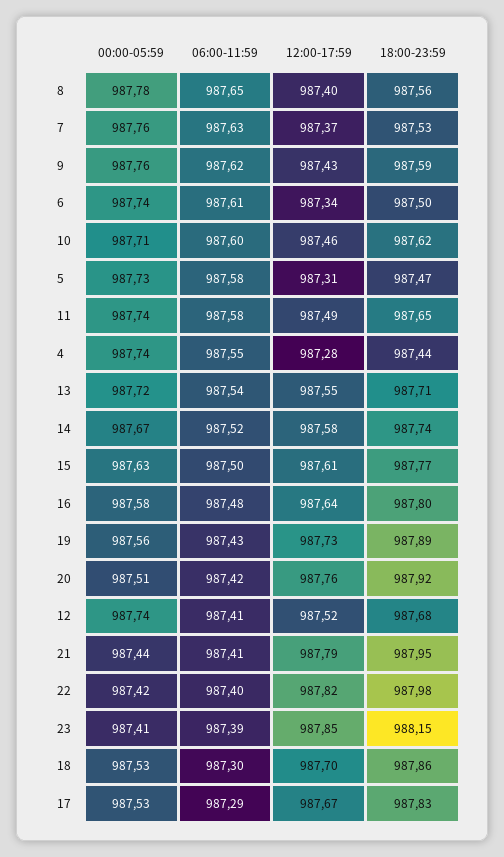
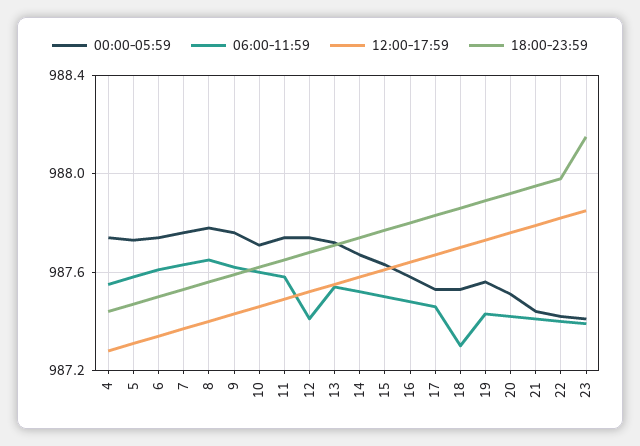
06:00-11:59, 17: 987.29 -> 987.45

